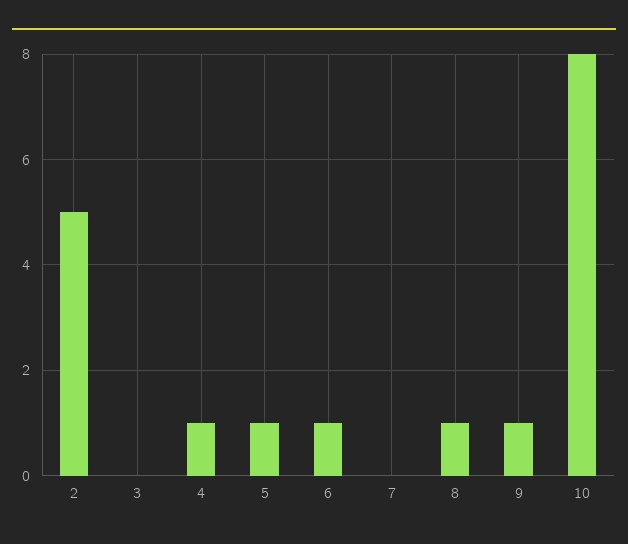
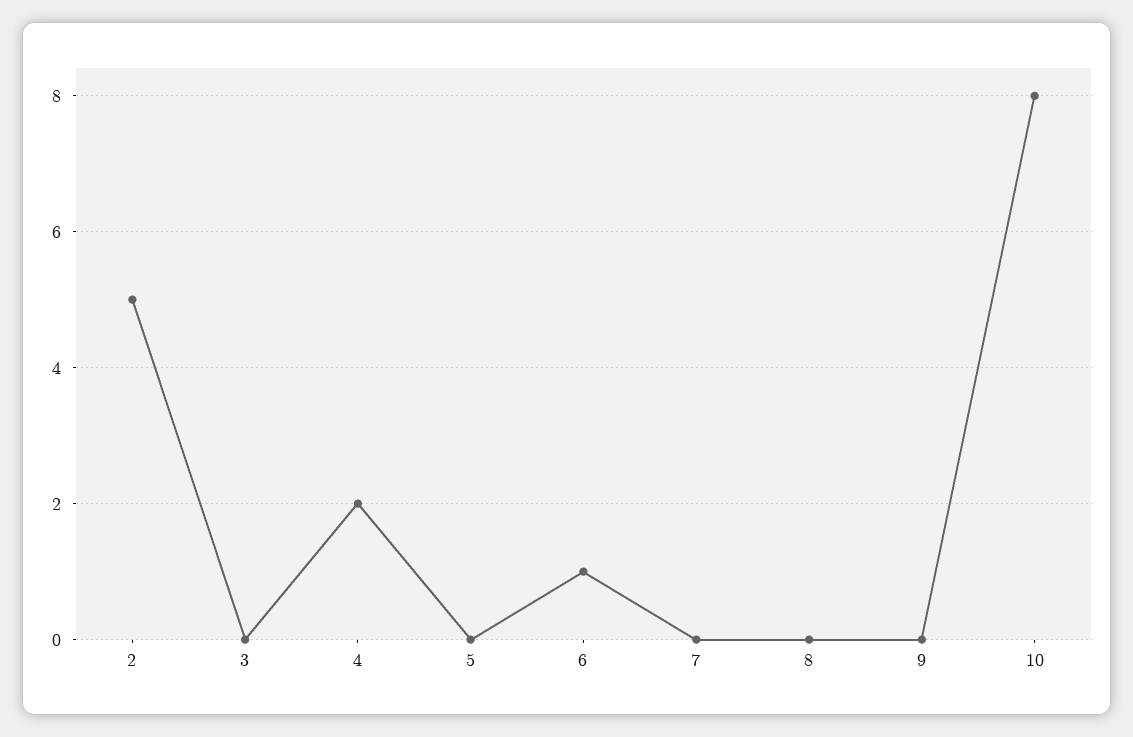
4: 1 -> 2
5: 1 -> 0
8: 1 -> 0
9: 1 -> 0

